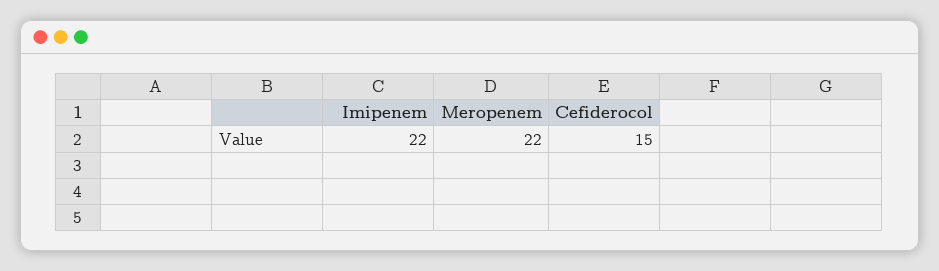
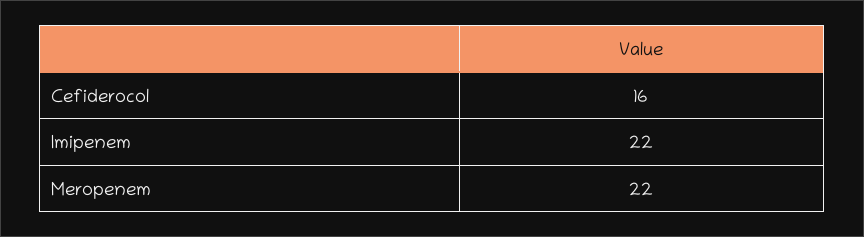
Cefiderocol: 15 -> 16

